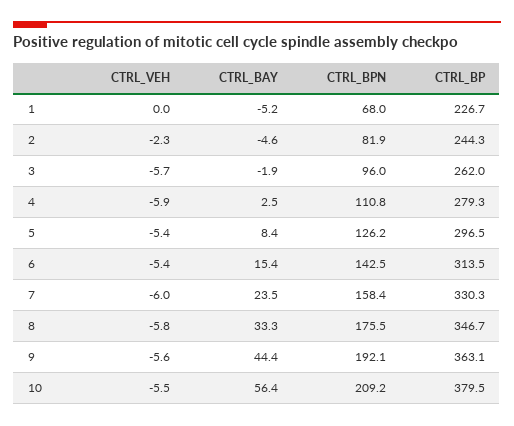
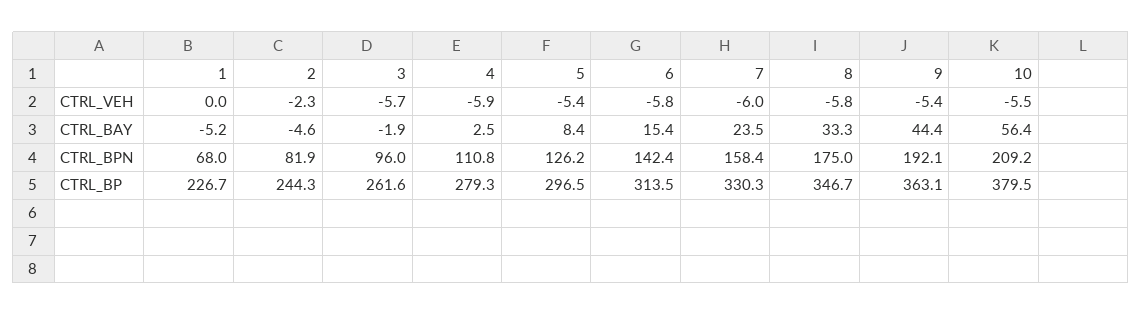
CTRL_BP, 3: 262 -> 261.6
CTRL_VEH, 6: -5.4 -> -5.8
CTRL_BPN, 6: 142.5 -> 142.4
CTRL_BPN, 8: 175.5 -> 175
CTRL_VEH, 9: -5.6 -> -5.4

